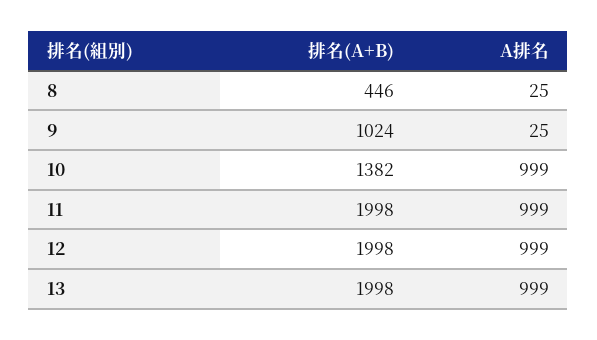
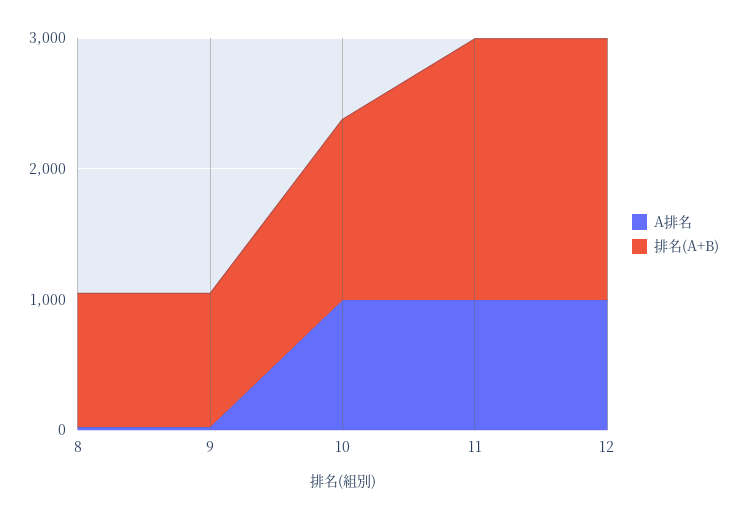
排名(A+B), 8: 446 -> 1000
排名(A+B), 13: 1998 -> none
A排名, 13: 999 -> none

